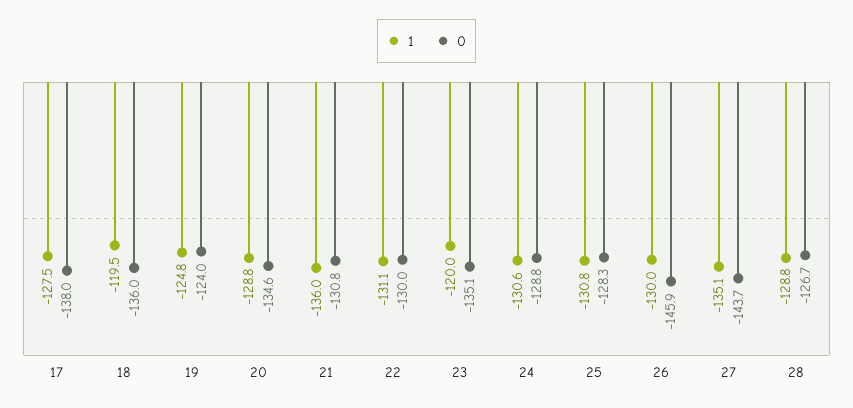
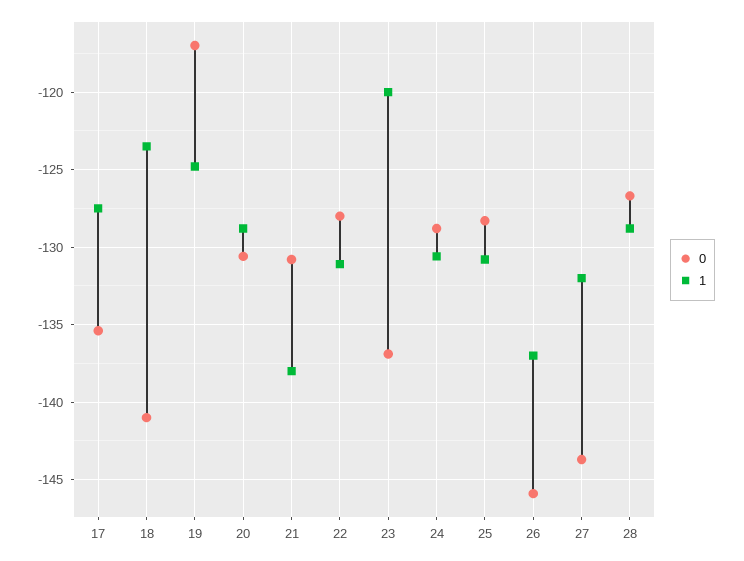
0, 17: -138 -> -135.5
1, 18: -119.5 -> -123.5
0, 18: -136 -> -141
0, 19: -124 -> -117
0, 20: -134.6 -> -130.5
1, 21: -136 -> -138
0, 22: -130 -> -128
0, 23: -135.1 -> -137
1, 26: -130 -> -137
1, 27: -135.1 -> -132

